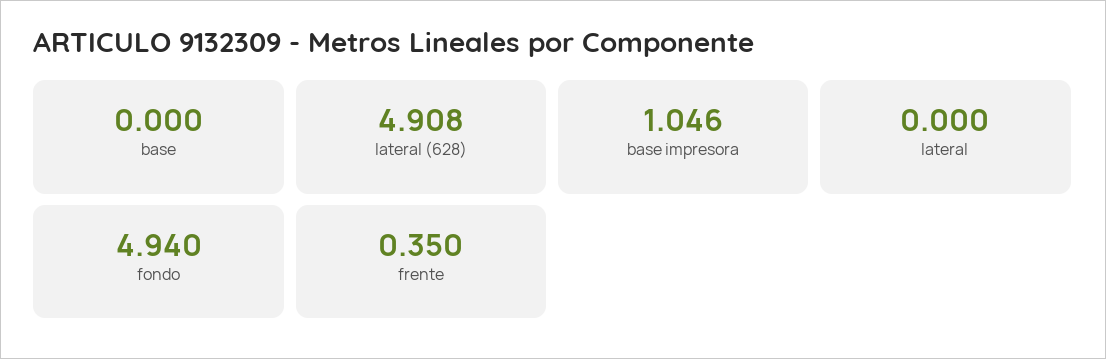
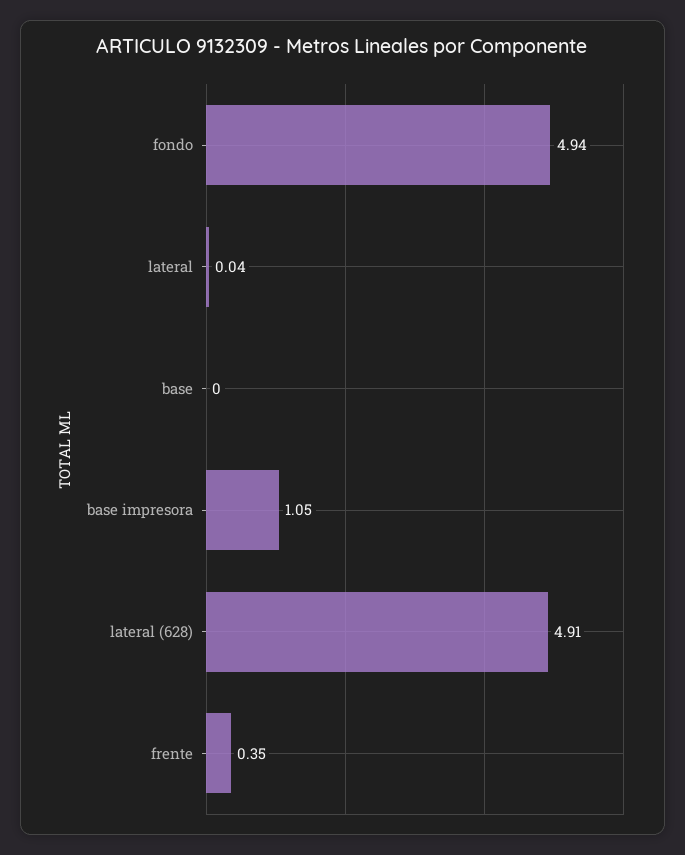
lateral: 0 -> 0.04

